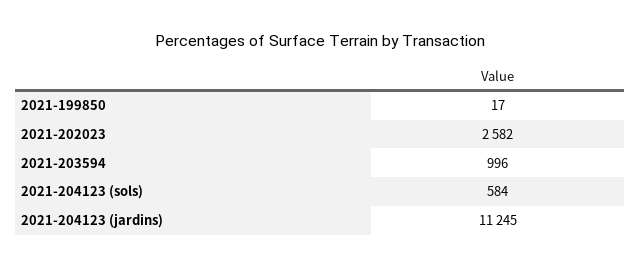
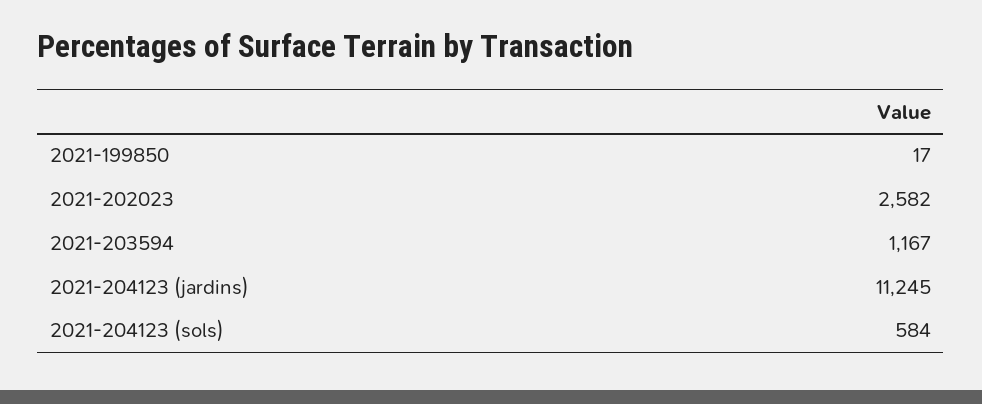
2021-203594: 996 -> 1167

